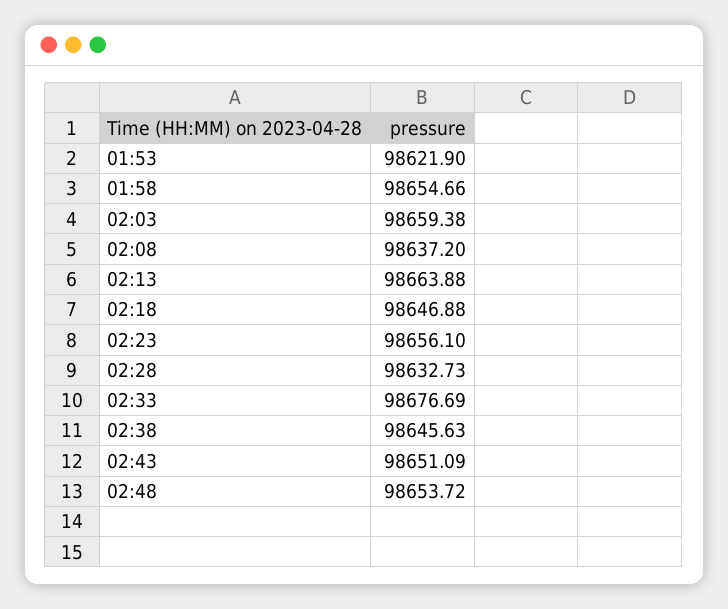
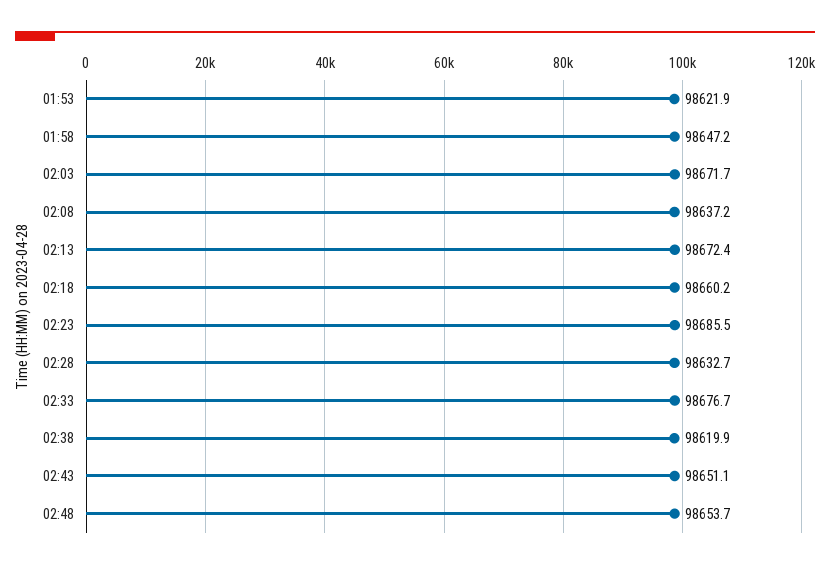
01:58: 98654.66 -> 98647.2
02:03: 98659.38 -> 98671.7
02:13: 98663.88 -> 98672.4
02:18: 98646.88 -> 98660.2
02:23: 98656.1 -> 98685.5
02:38: 98645.63 -> 98619.9

